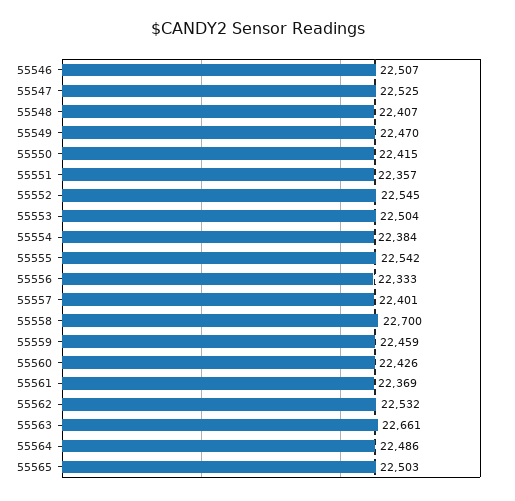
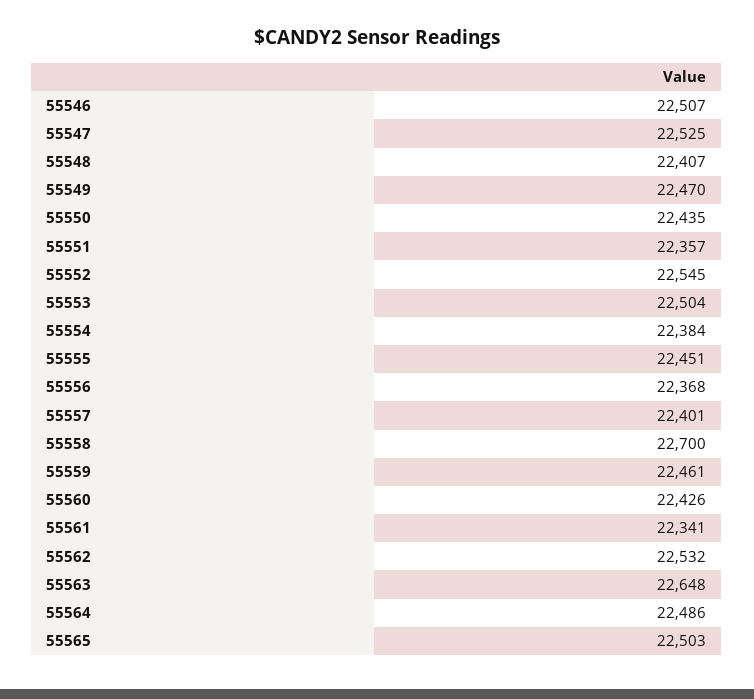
55550: 22415 -> 22435
55555: 22542 -> 22451
55556: 22333 -> 22368
55559: 22459 -> 22461
55561: 22369 -> 22341
55563: 22661 -> 22648

